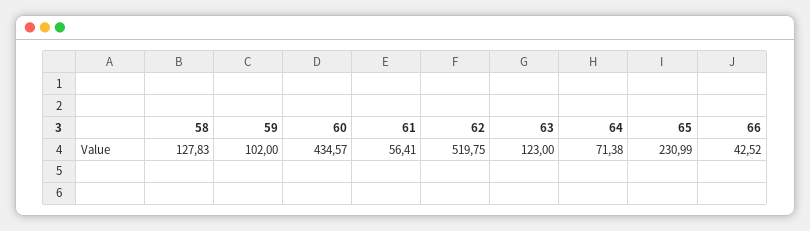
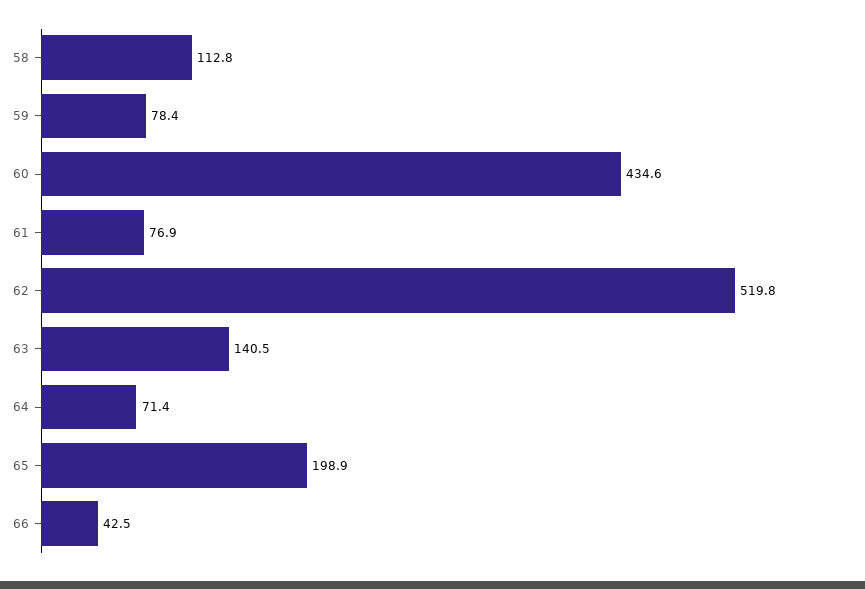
58: 127.83 -> 112.8
59: 102 -> 78.4
61: 56.41 -> 76.9
63: 123 -> 140.5
65: 230.99 -> 198.9

